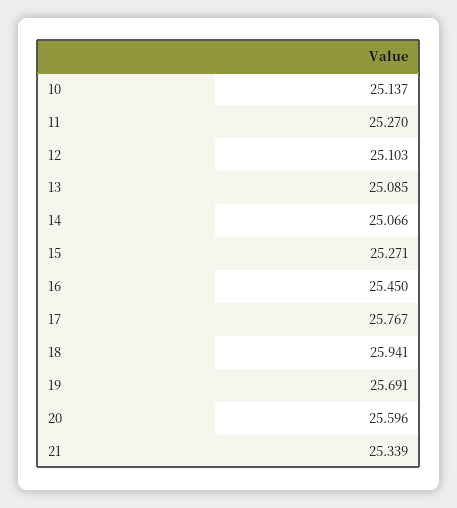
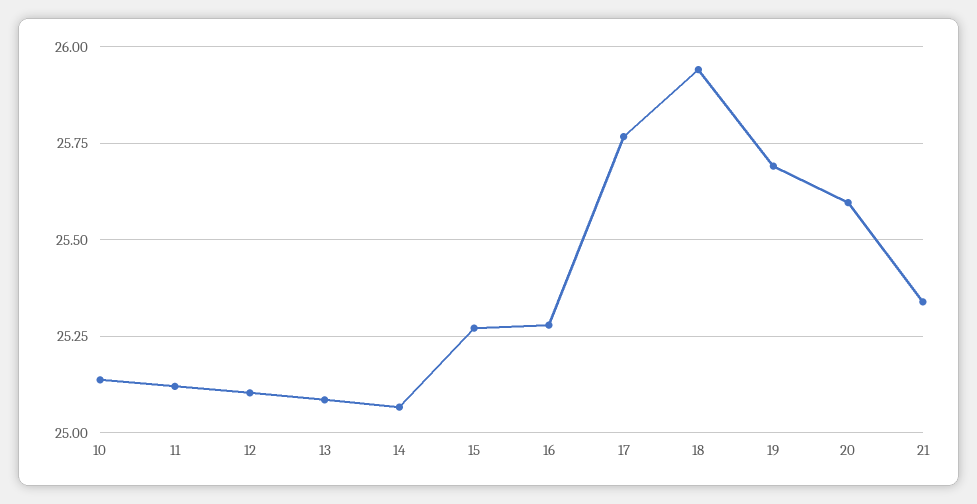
11: 25.27 -> 25.125
16: 25.45 -> 25.275

